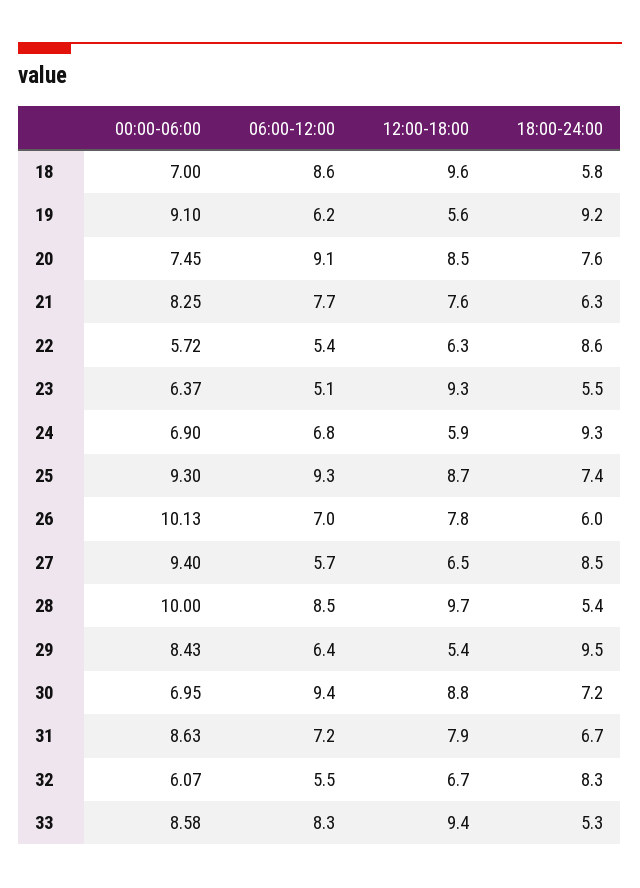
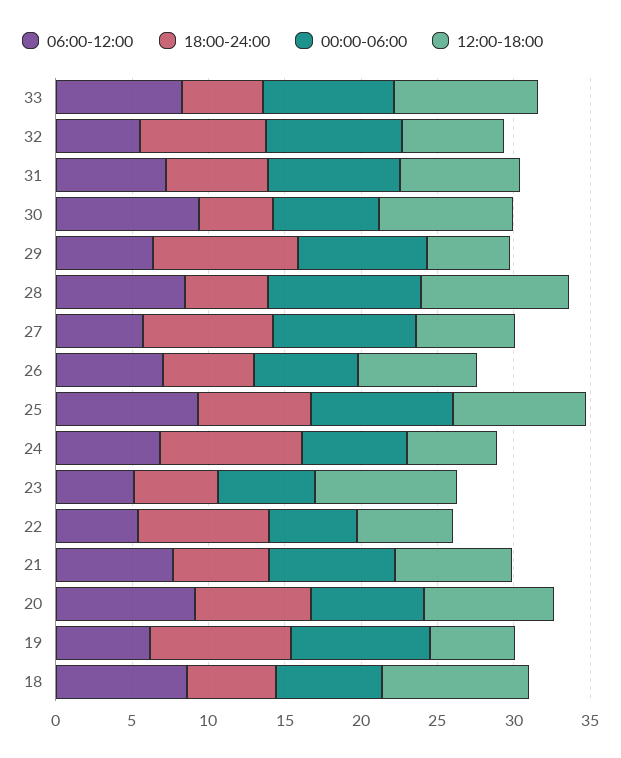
00:00-06:00, 26: 10.13 -> 7
18:00-24:00, 30: 7.2 -> 5
00:00-06:00, 32: 6.07 -> 9

